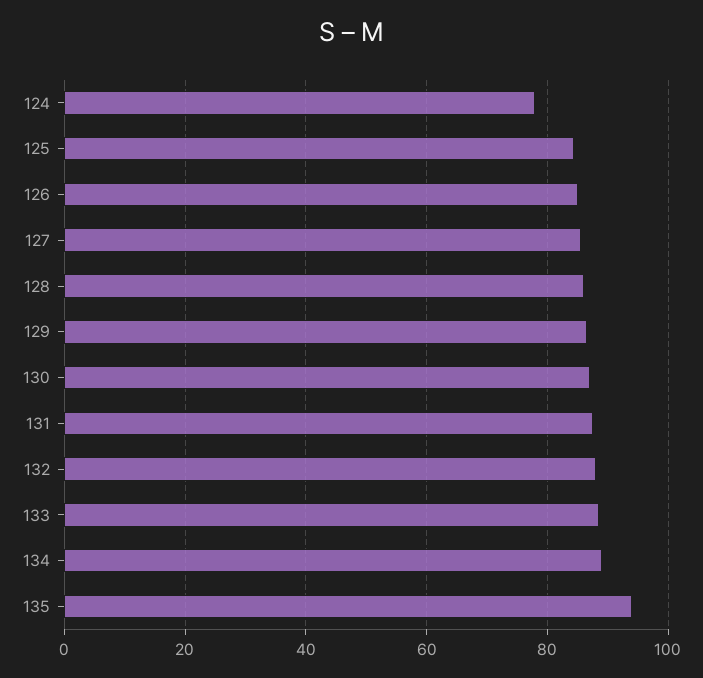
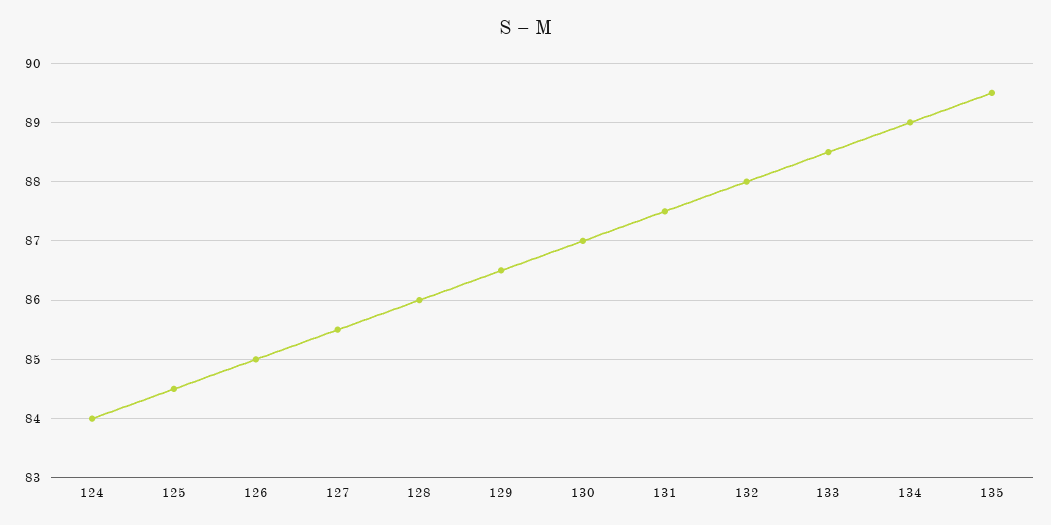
124: 78 -> 84
135: 94 -> 89.5

